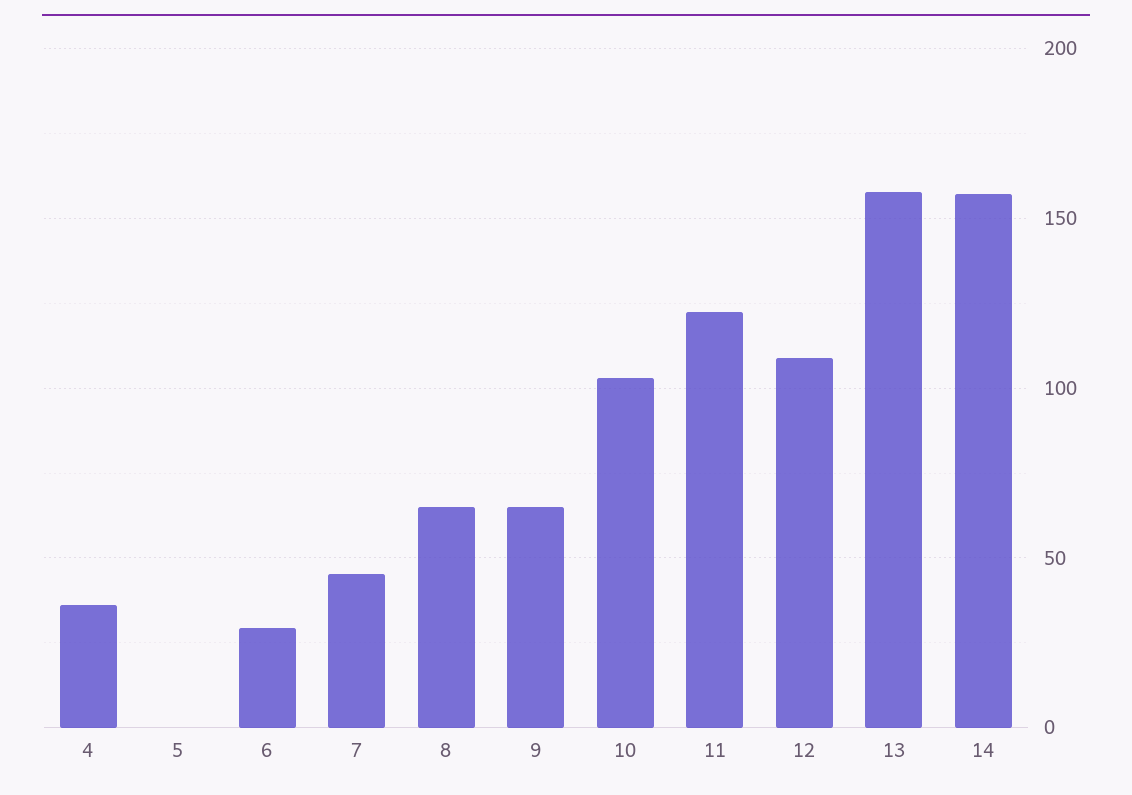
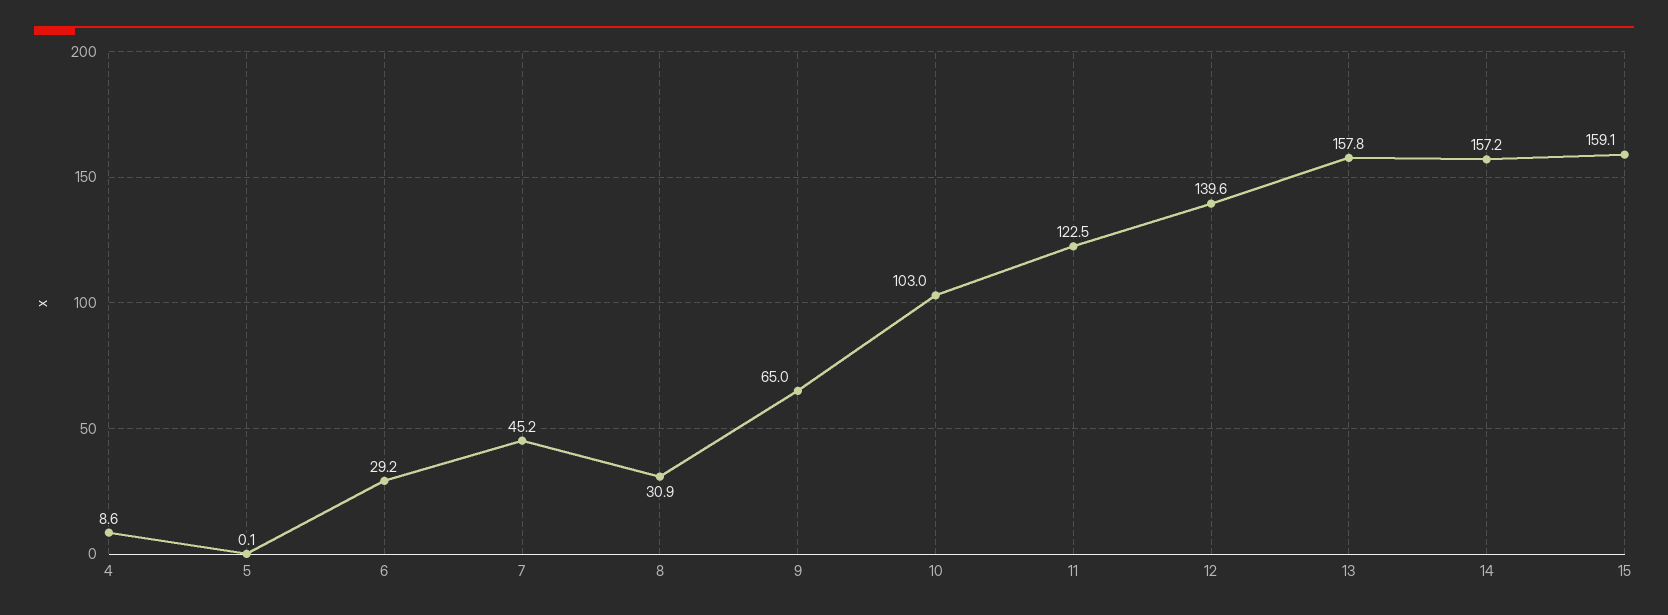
4: 35 -> 8.6
8: 65 -> 30.9
12: 110 -> 139.6
15: none -> 159.1

